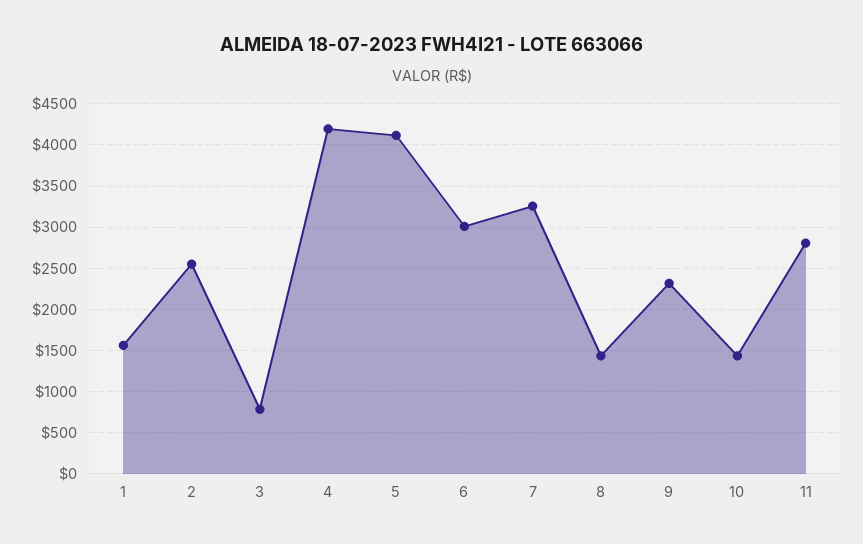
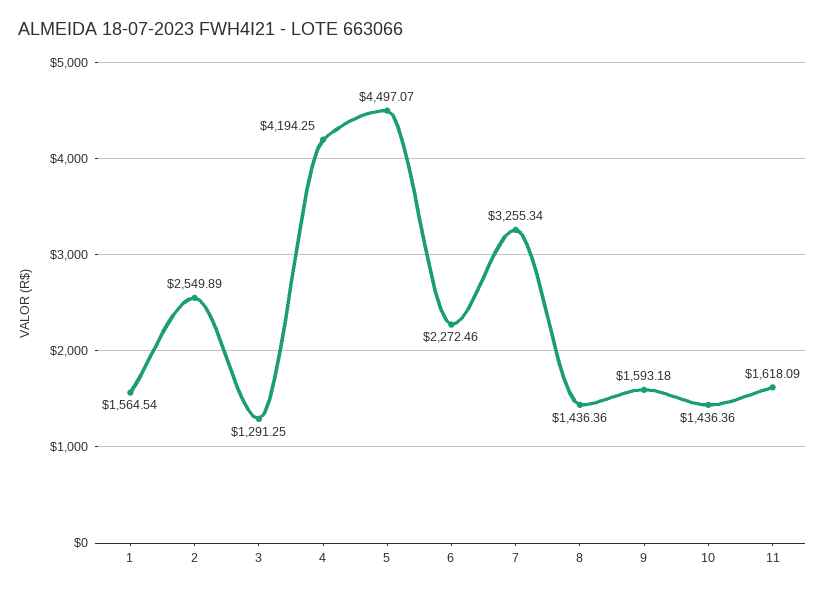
3: 800 -> 1291.25
5: 4100 -> 4497.07
6: 3000 -> 2272.46
9: 2300 -> 1593.18
11: 2800 -> 1618.09

